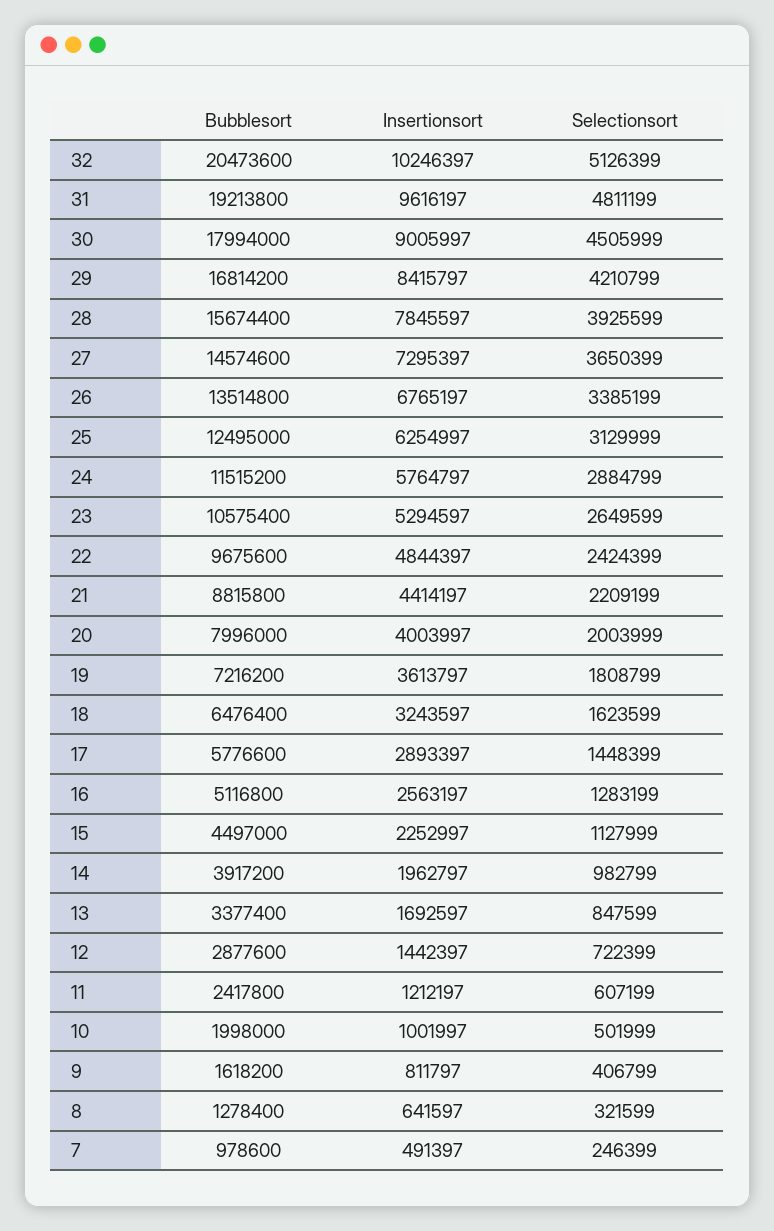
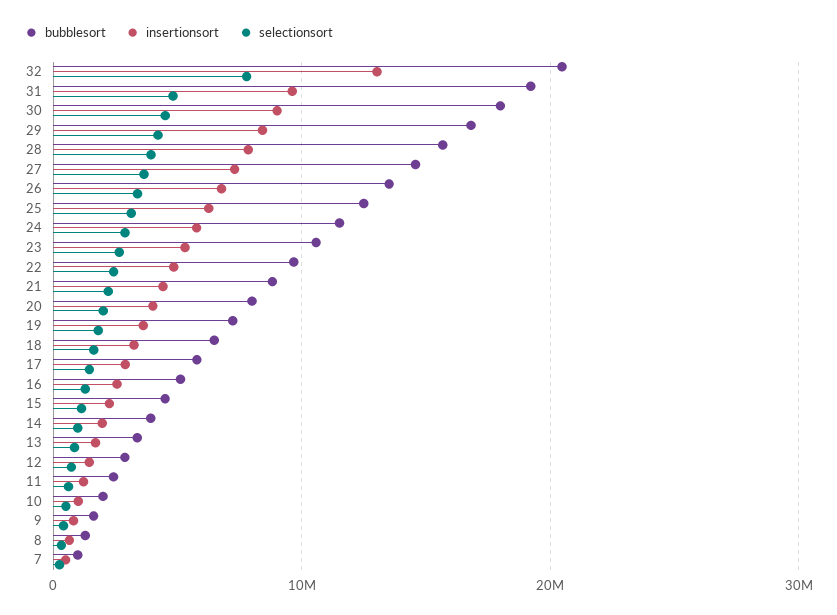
Insertionsort, 32: 10246397 -> 13000000
Selectionsort, 32: 5126399 -> 8000000

